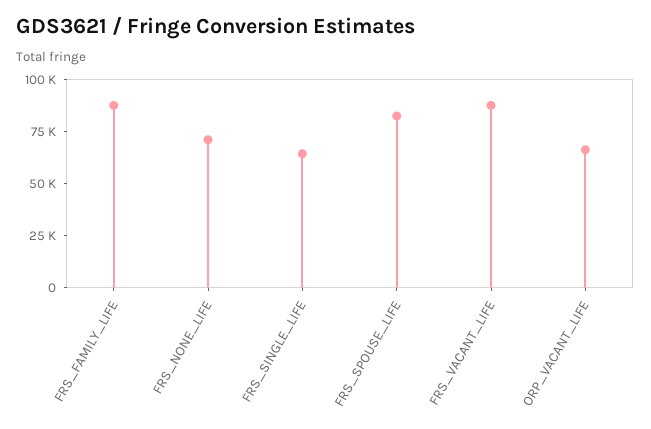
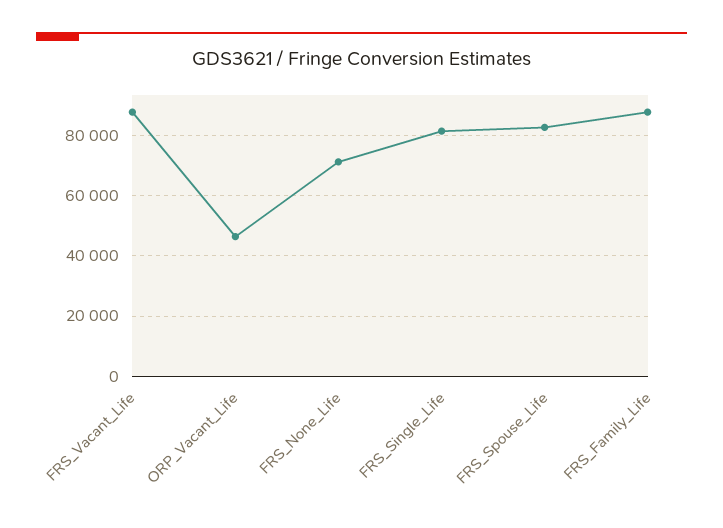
FRS_SINGLE_LIFE: 65000 -> 82000
ORP_VACANT_LIFE: 65000 -> 46000

